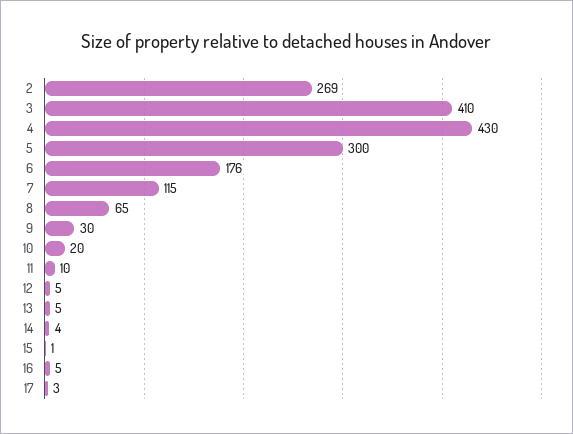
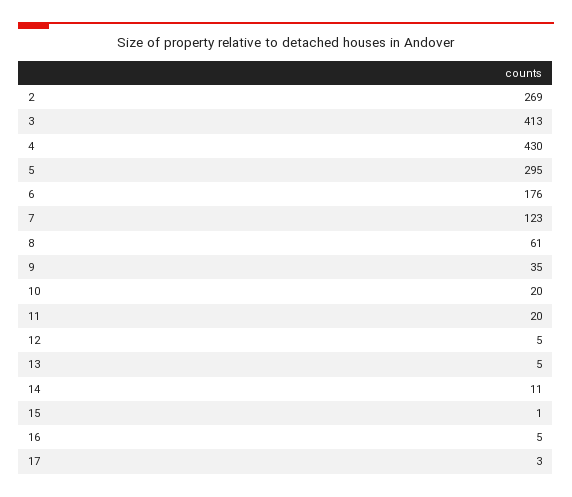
3: 410 -> 413
5: 300 -> 295
7: 115 -> 123
8: 65 -> 61
9: 30 -> 35
11: 10 -> 20
14: 4 -> 11

